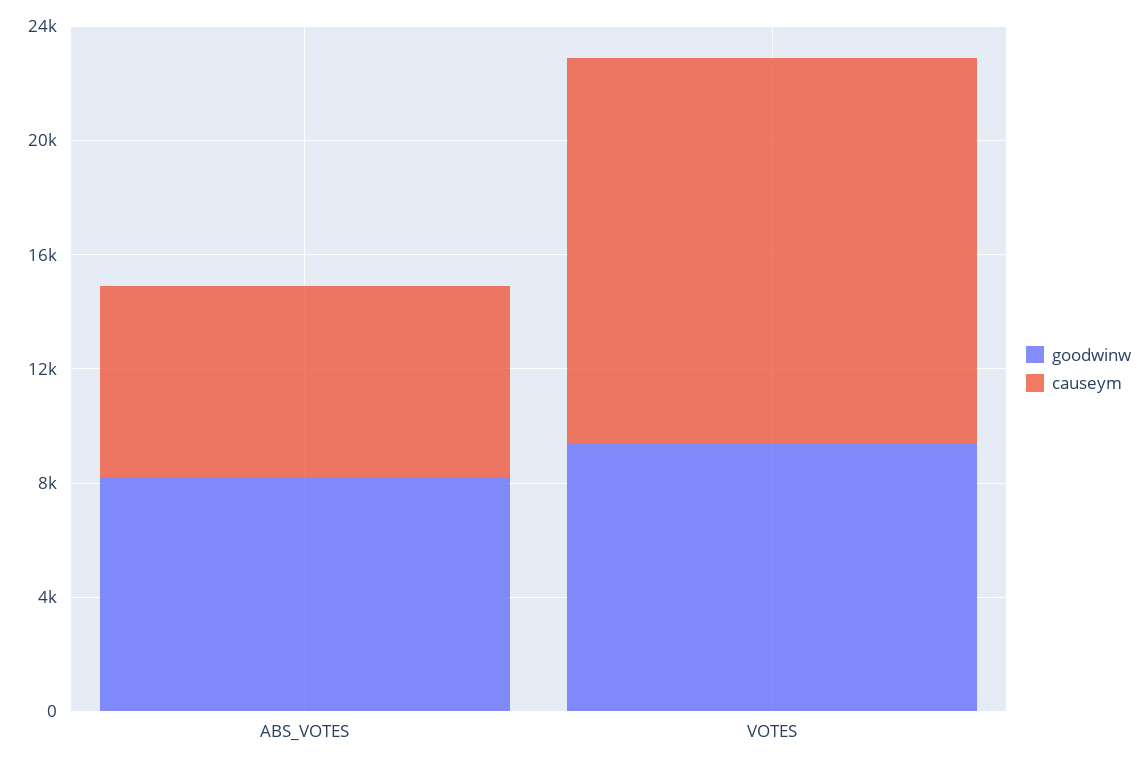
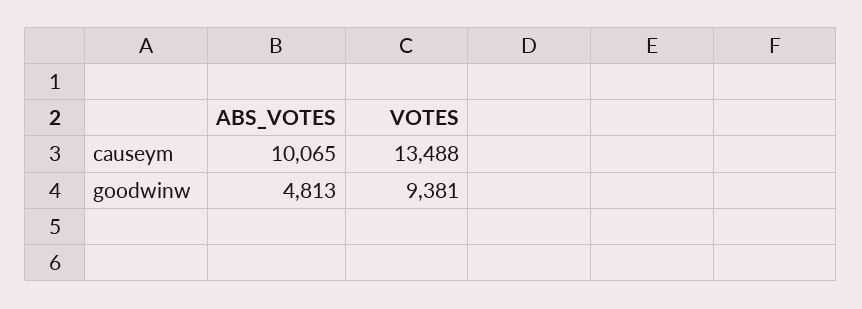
goodwinw, ABS_VOTES: 8000 -> 4813
causeym, ABS_VOTES: 7000 -> 10065

